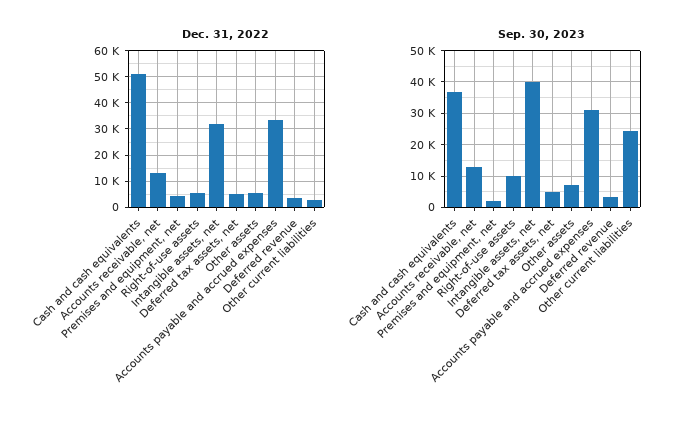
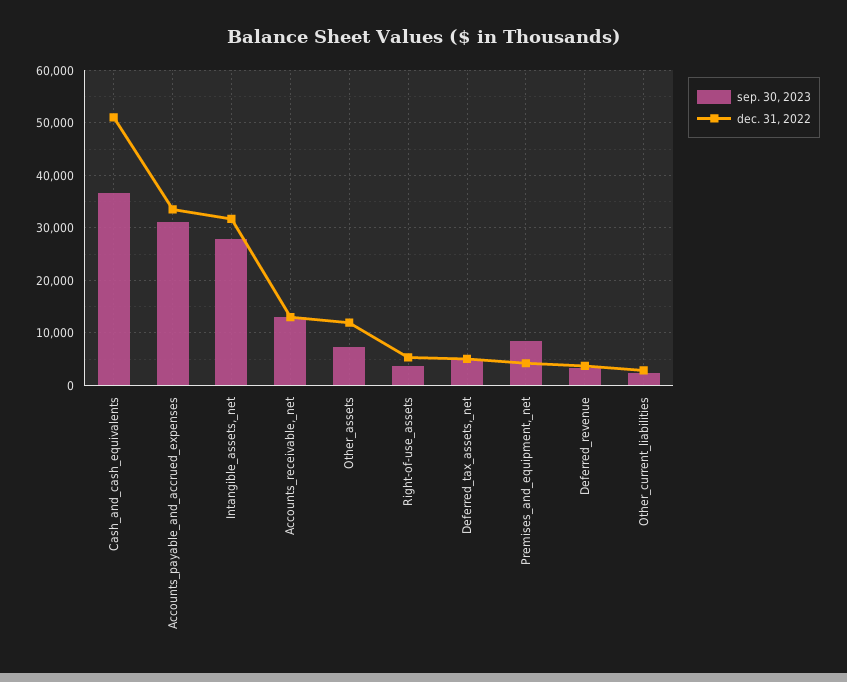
Dec. 31, 2022, Other assets: 5000 -> 12000
Sep. 30, 2023, Premises and equipment, net: 2000 -> 8000
Sep. 30, 2023, Right-of-use assets: 10000 -> 4000
Sep. 30, 2023, Intangible assets, net: 40000 -> 28000
Sep. 30, 2023, Other current liabilities: 24000 -> 2000

